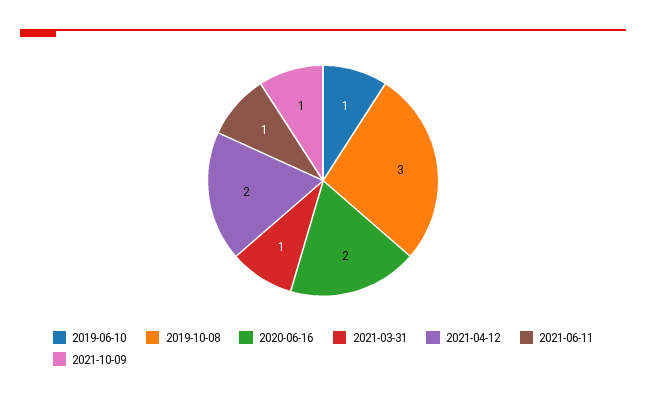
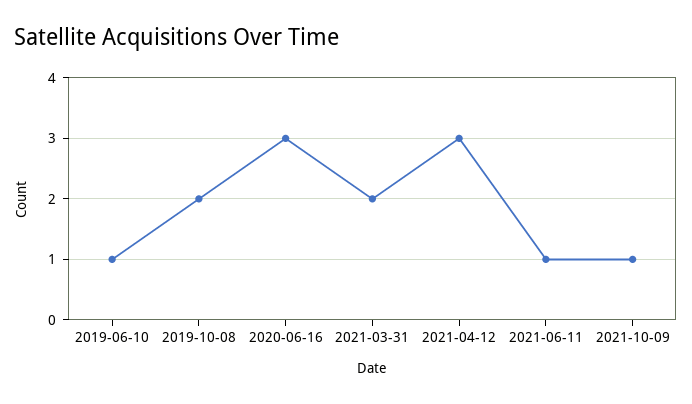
2019-10-08: 3 -> 2
2020-06-16: 2 -> 3
2021-03-31: 1 -> 2
2021-04-12: 2 -> 3

